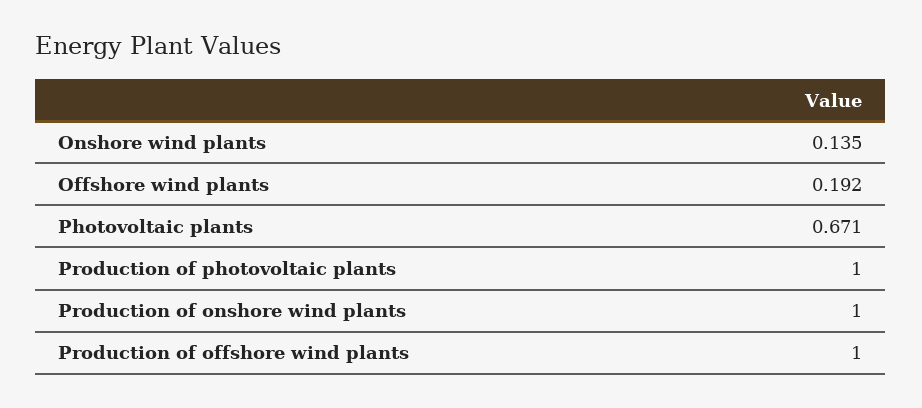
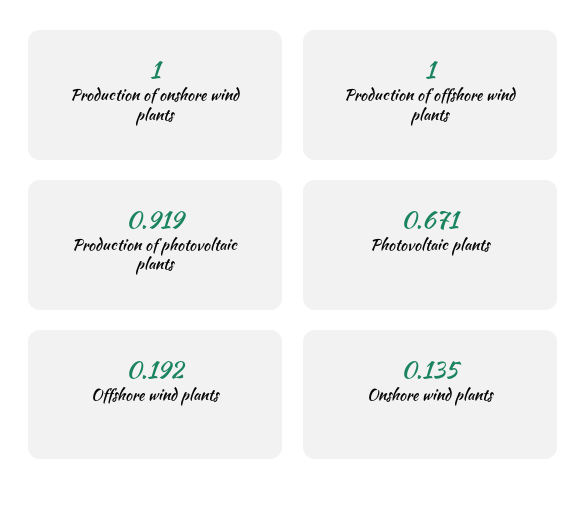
Production of photovoltaic plants: 1 -> 0.919

